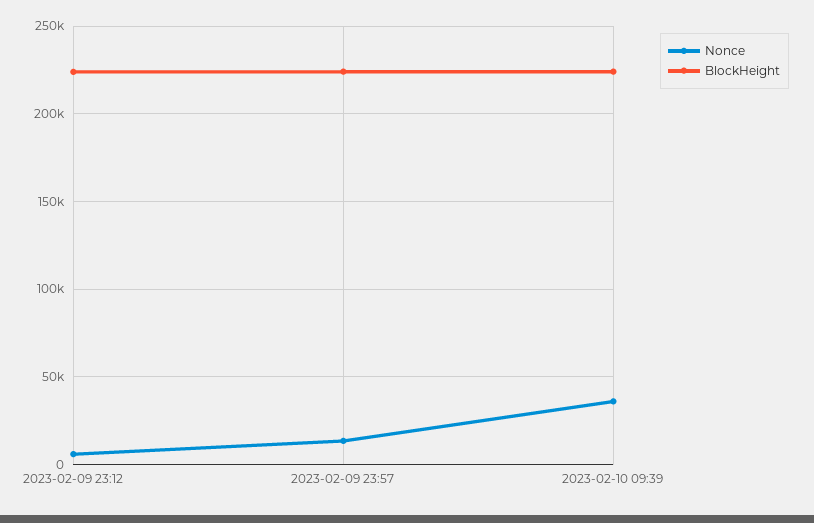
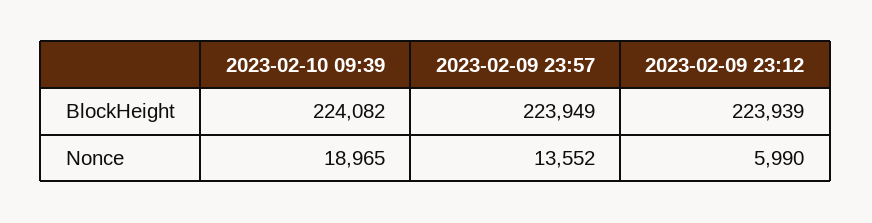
Nonce, 2023-02-10 09:39: 35000 -> 18965

